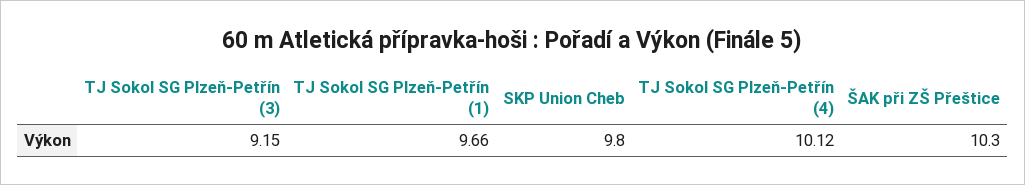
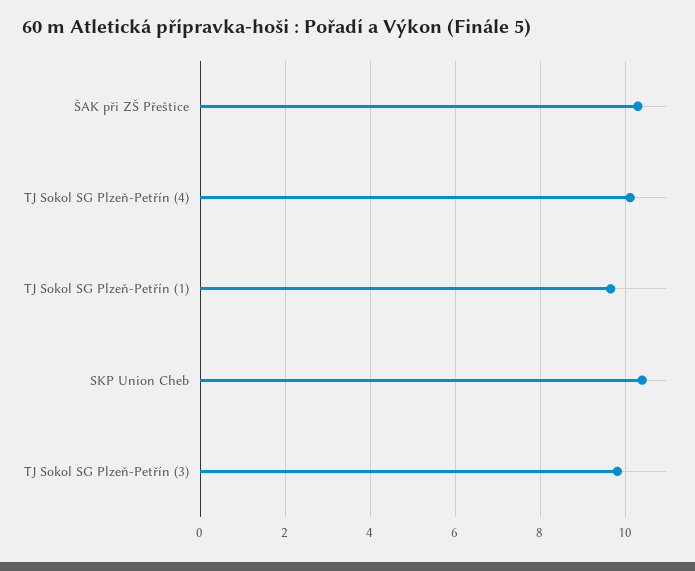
TJ Sokol SG Plzeň-Petřín (3): 9.15 -> 9.8
SKP Union Cheb: 9.8 -> 10.4

